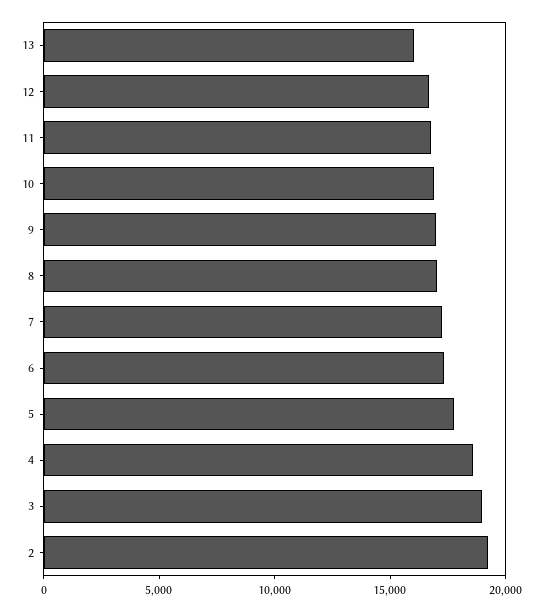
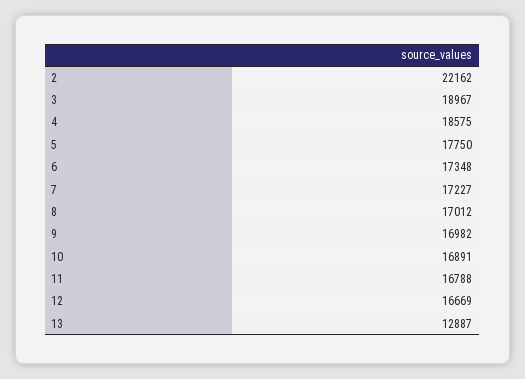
13: 16000 -> 12887
2: 19000 -> 22162

